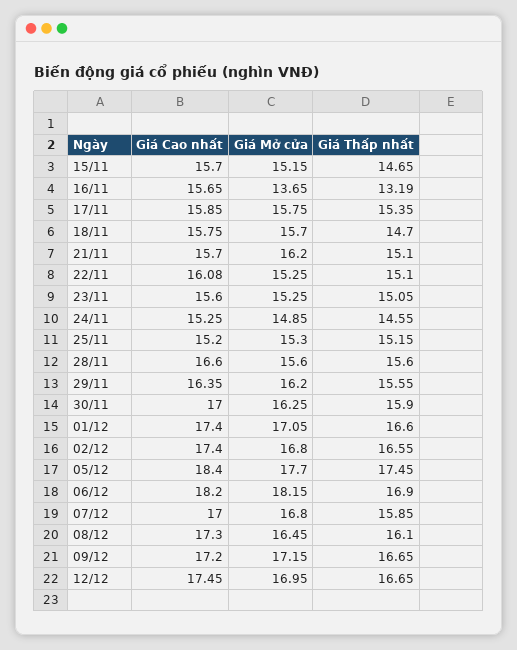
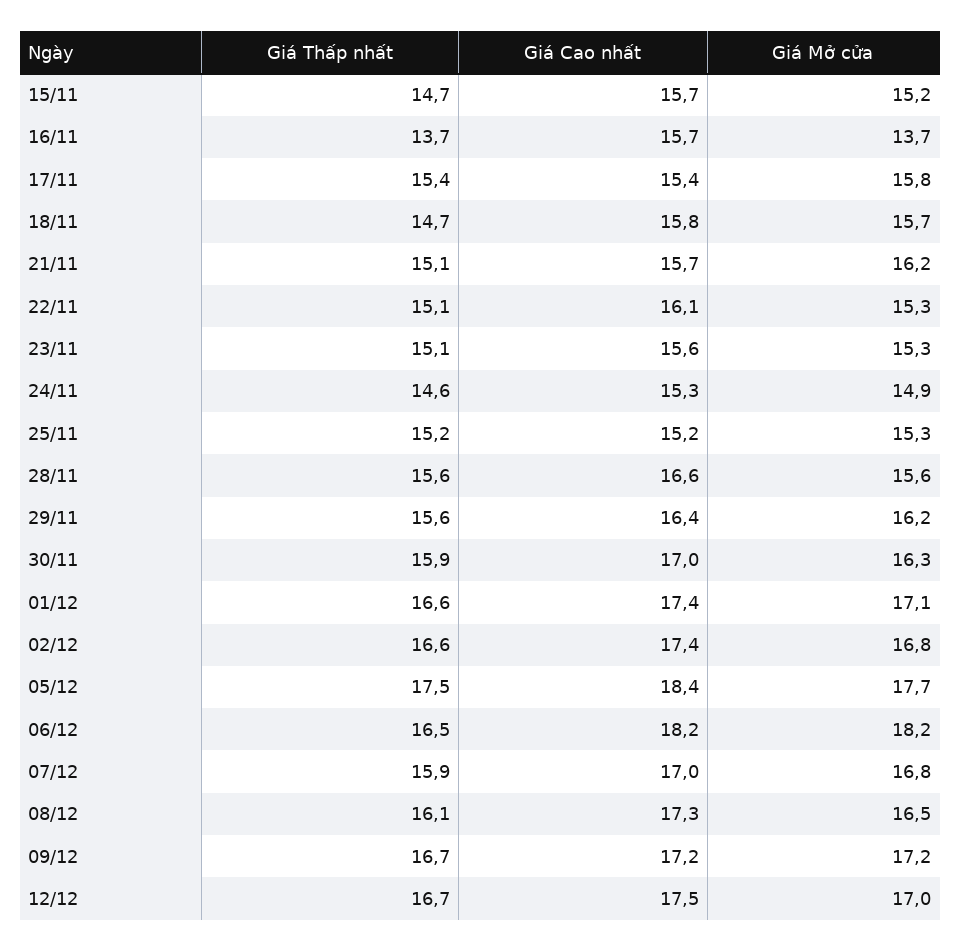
Giá Thấp nhất, 16/11: 13.19 -> 13.7
Giá Cao nhất, 17/11: 15.85 -> 15.4
Giá Thấp nhất, 06/12: 16.9 -> 16.5

